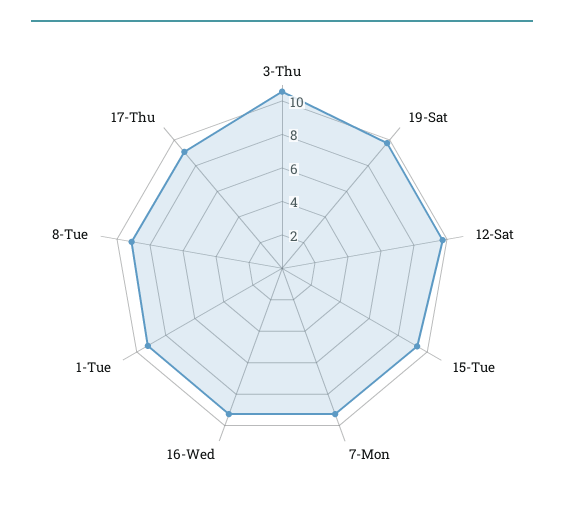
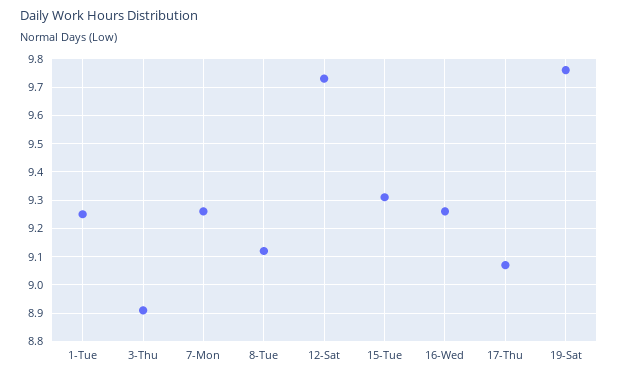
3-Thu: 10.5 -> 8.9

